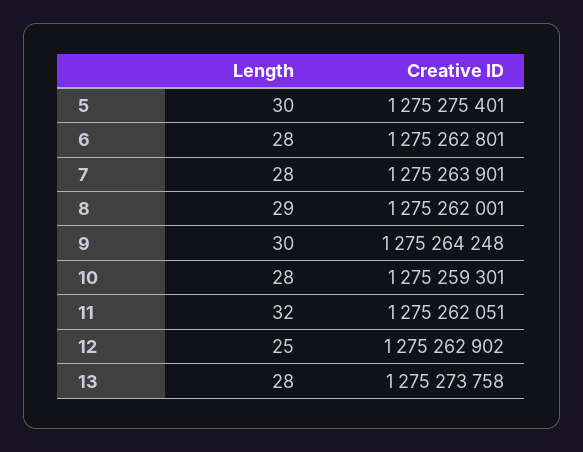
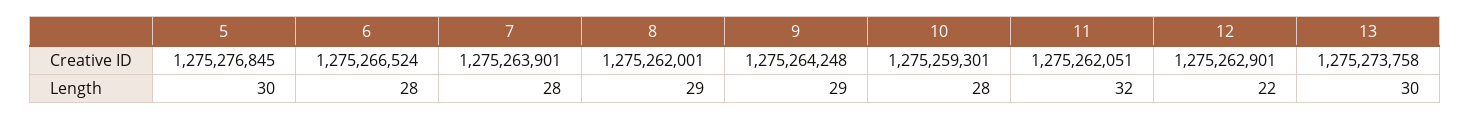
Creative ID, 5: 1275275401 -> 1275276845
Creative ID, 6: 1275262801 -> 1275266524
Length, 9: 30 -> 29
Length, 12: 25 -> 22
Creative ID, 12: 1275262902 -> 1275262901
Length, 13: 28 -> 30

